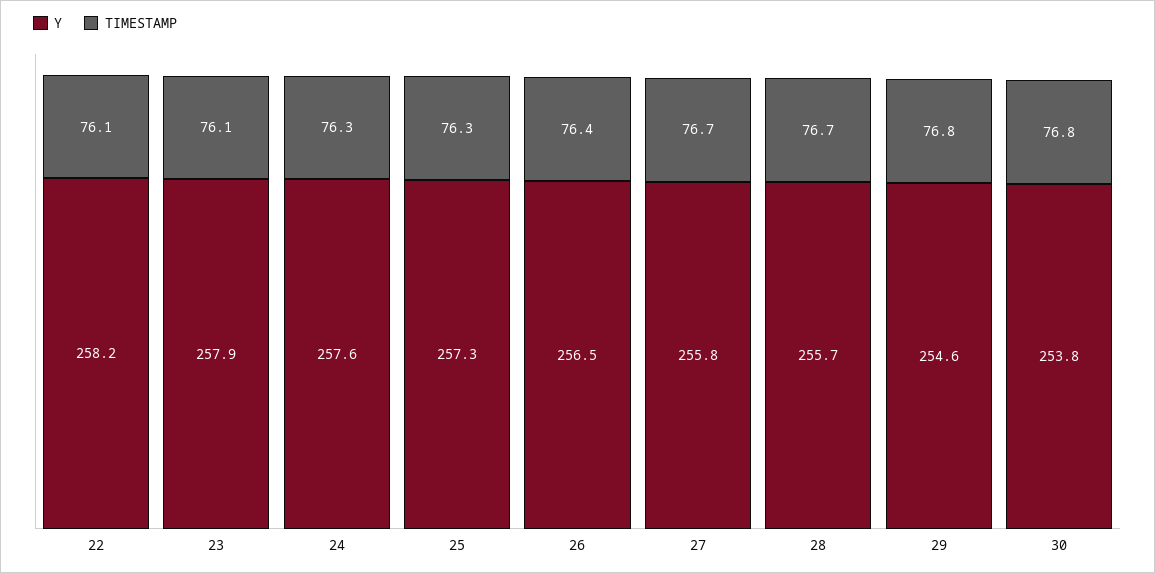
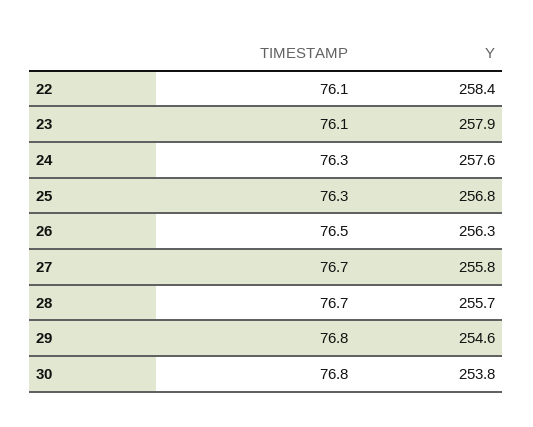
Y, 22: 258.2 -> 258.4
Y, 25: 257.3 -> 256.8
Y, 26: 256.5 -> 256.3
TIMESTAMP, 26: 76.4 -> 76.5

